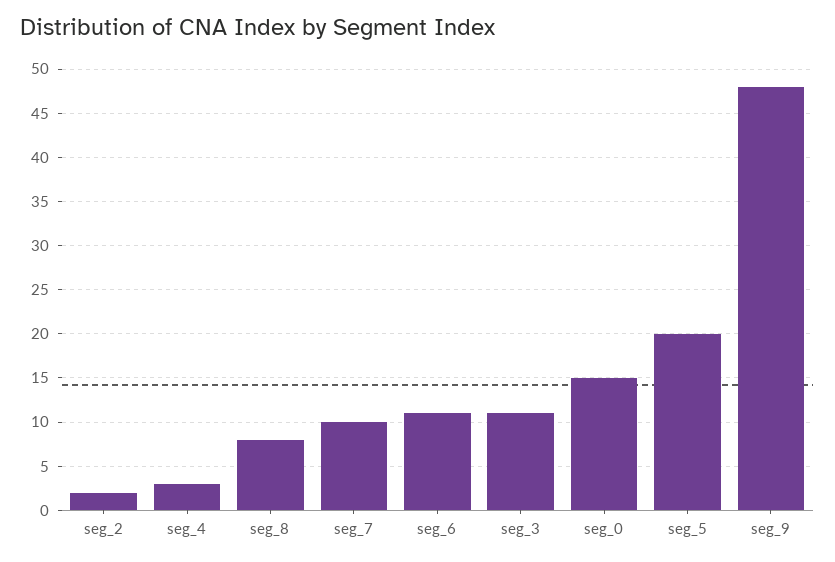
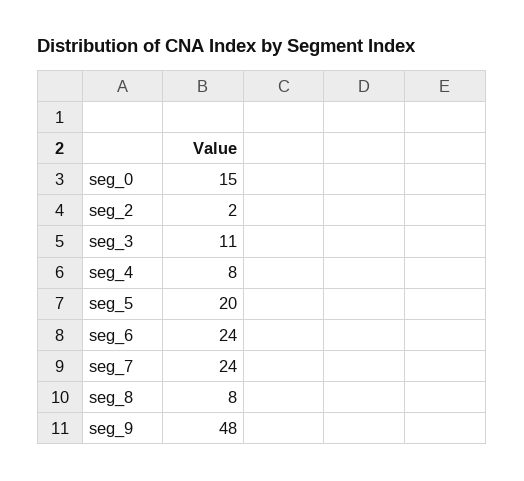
seg_4: 3 -> 8
seg_7: 10 -> 24
seg_6: 11 -> 24

